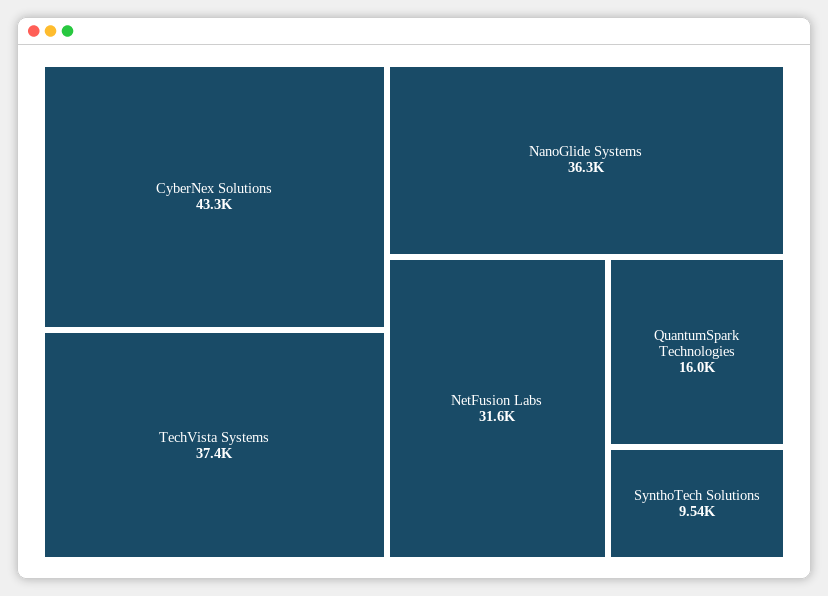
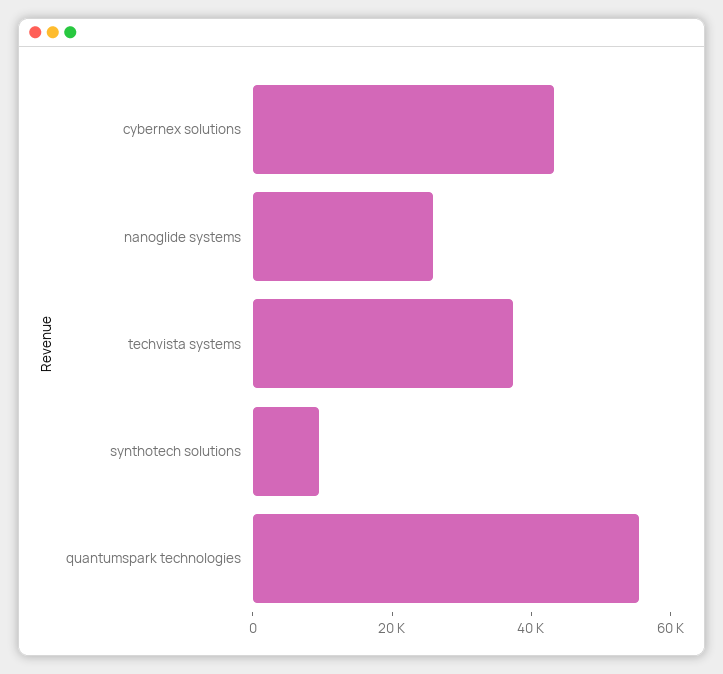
NanoGlide Systems: 36300 -> 25000
NetFusion Labs: 31600 -> none
QuantumSpark Technologies: 16000 -> 55000

